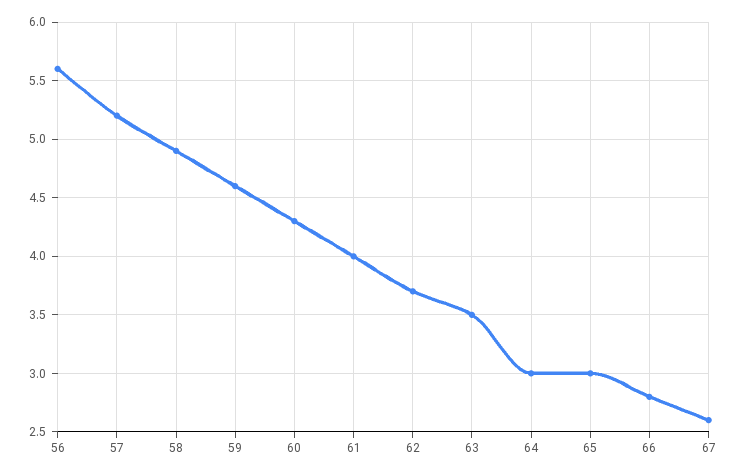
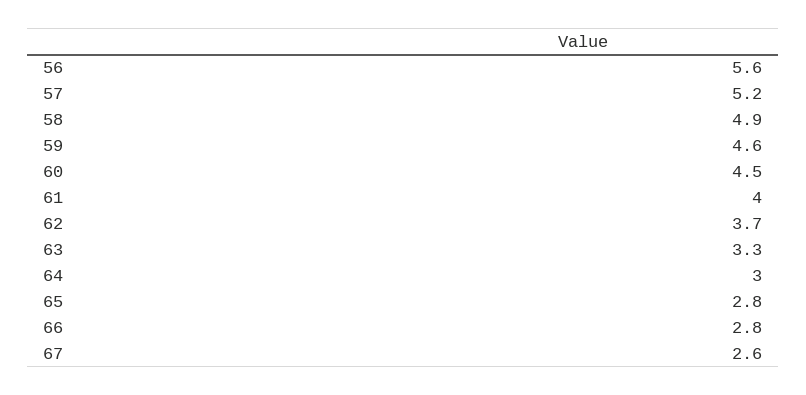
60: 4.3 -> 4.5
63: 3.5 -> 3.3
65: 3 -> 2.8

